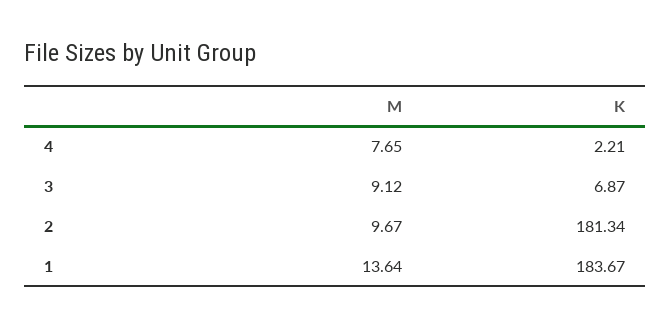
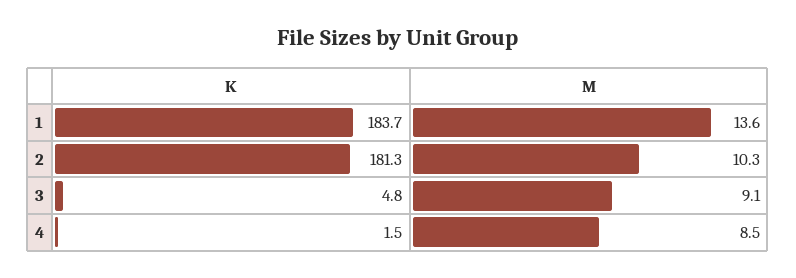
M, 4: 7.65 -> 8.5
K, 4: 2.21 -> 1.5
K, 3: 6.87 -> 4.8
M, 2: 9.67 -> 10.3

